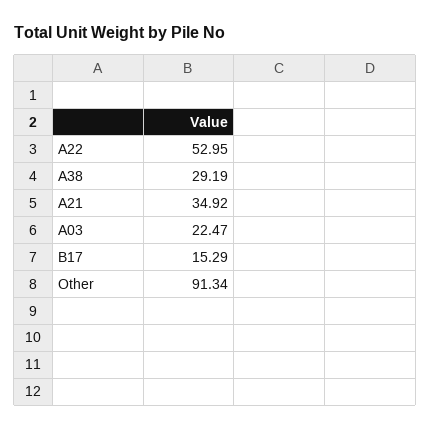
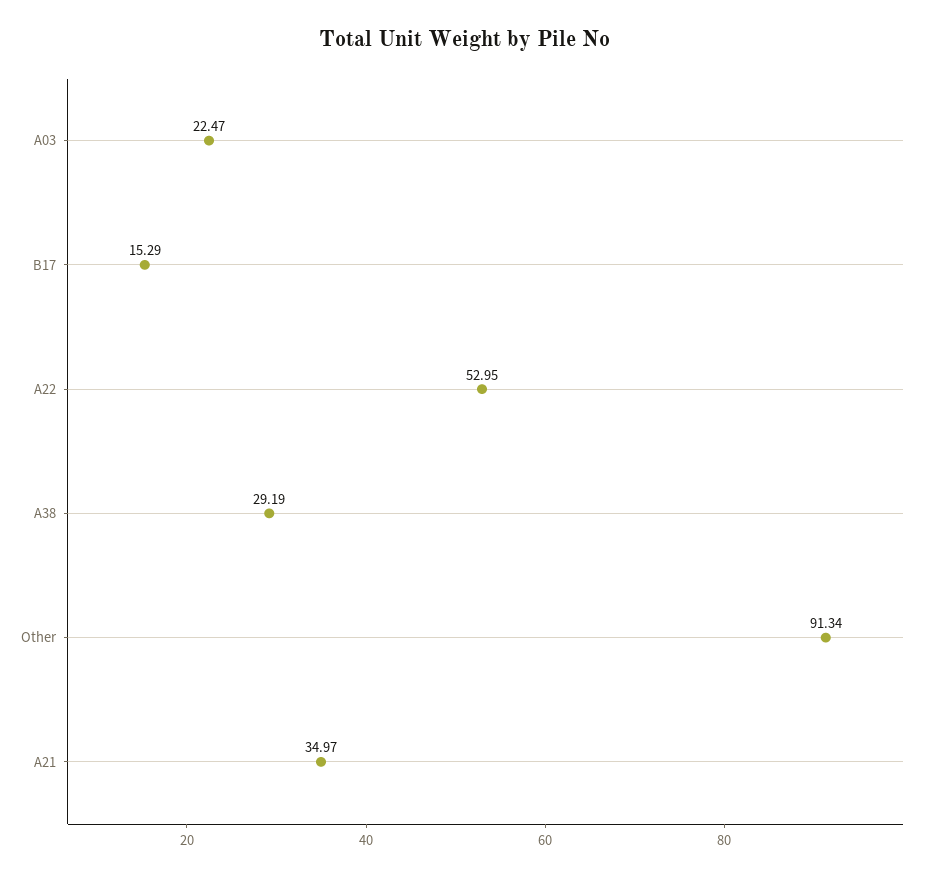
A21: 34.92 -> 34.97

